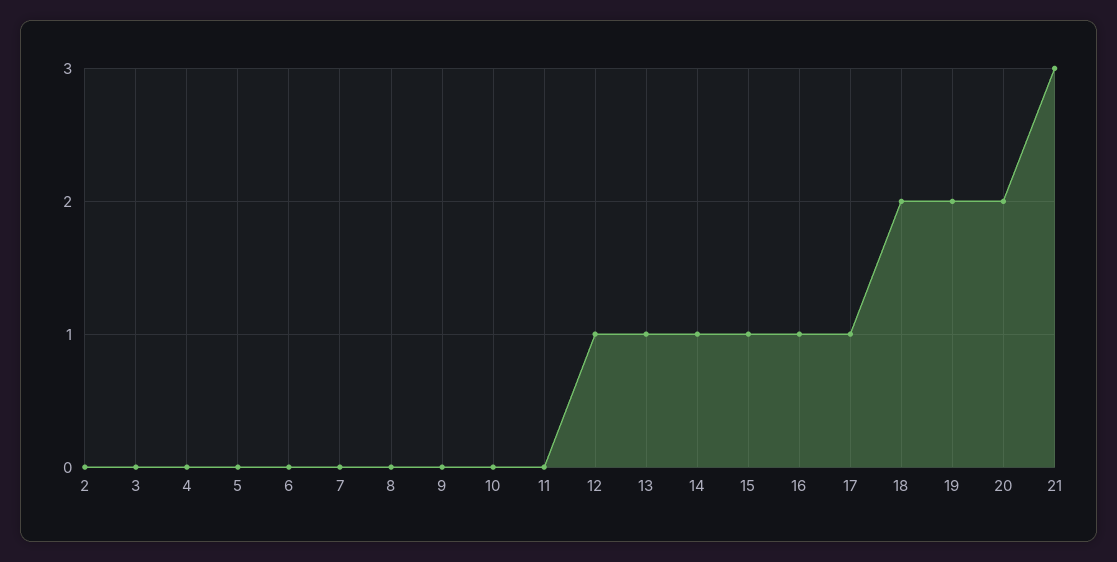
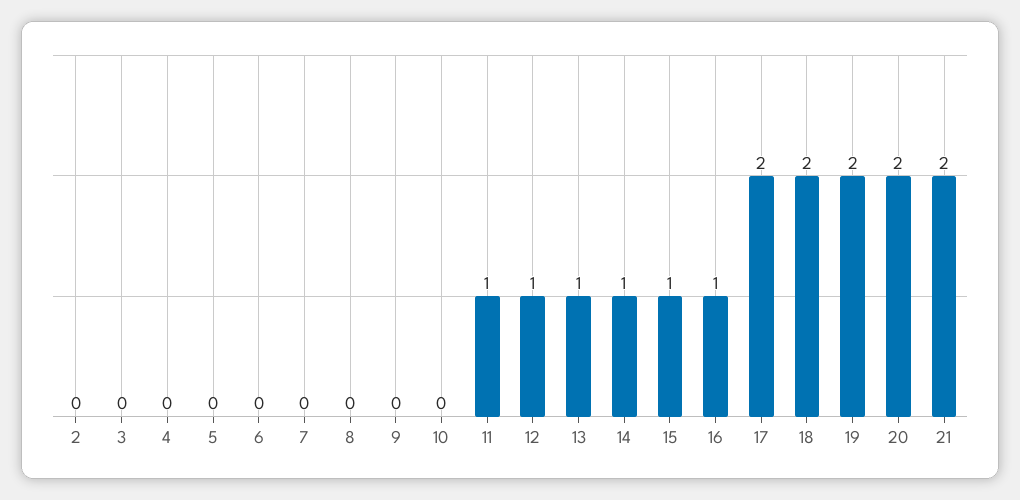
11: 0 -> 1
17: 1 -> 2
21: 3 -> 2

